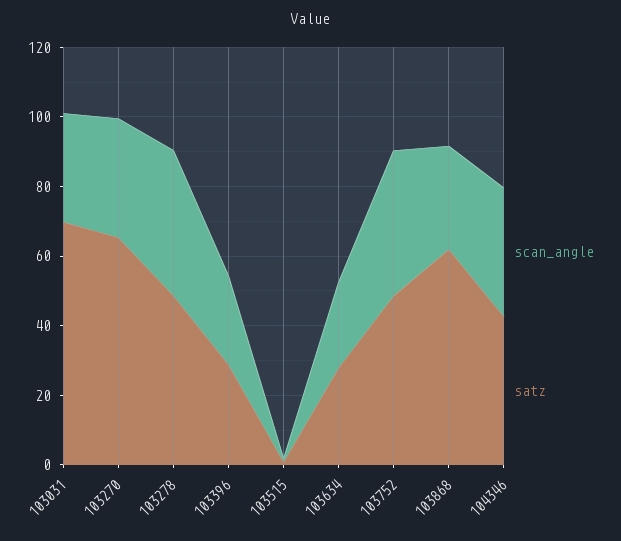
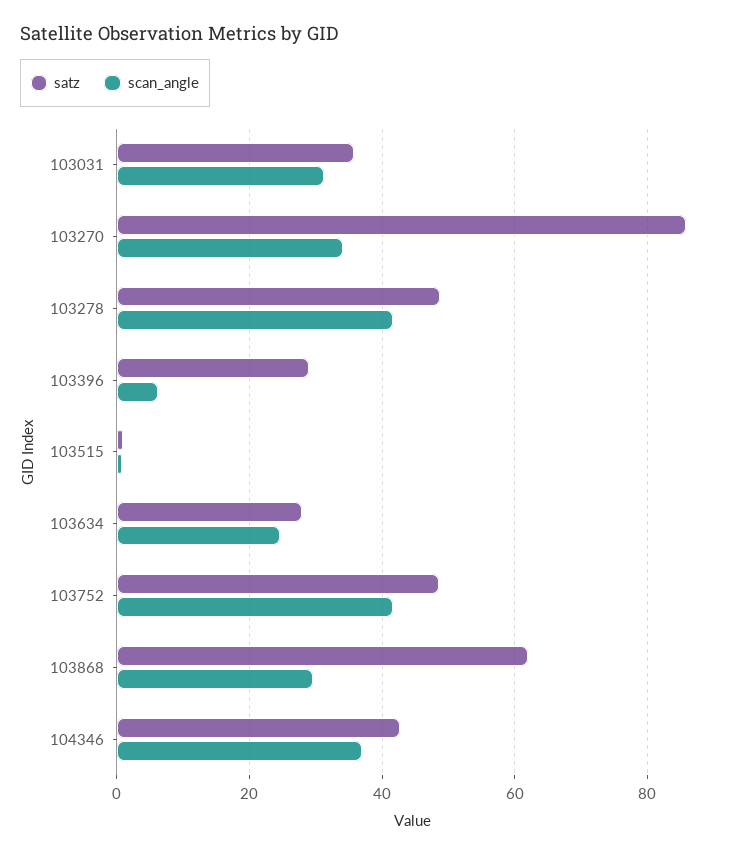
satz, 103031: 70 -> 36
satz, 103270: 65 -> 86
scan_angle, 103396: 25 -> 6

